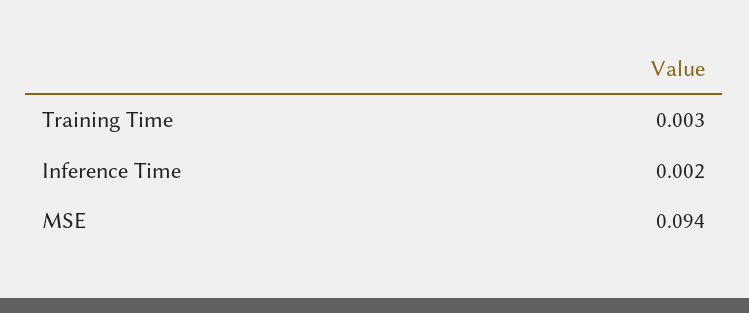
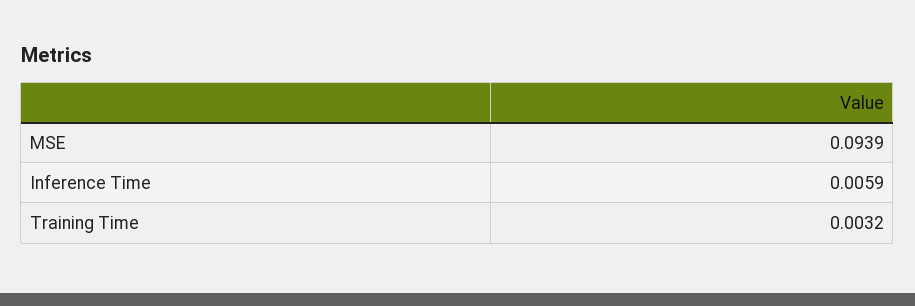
Inference Time: 0.002 -> 0.0059

